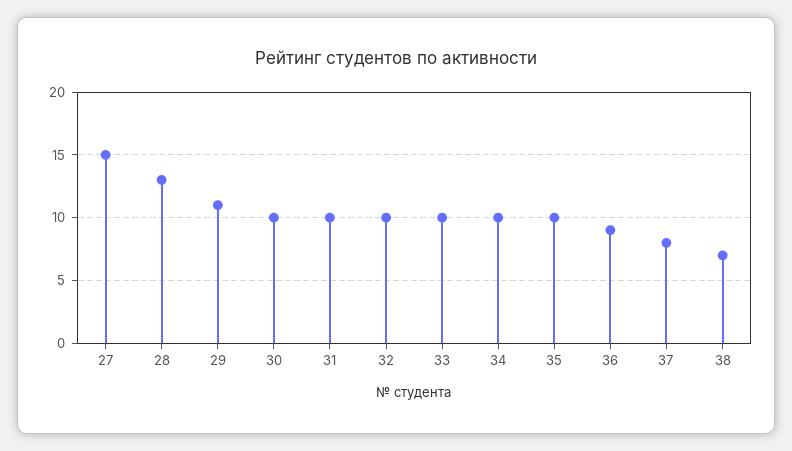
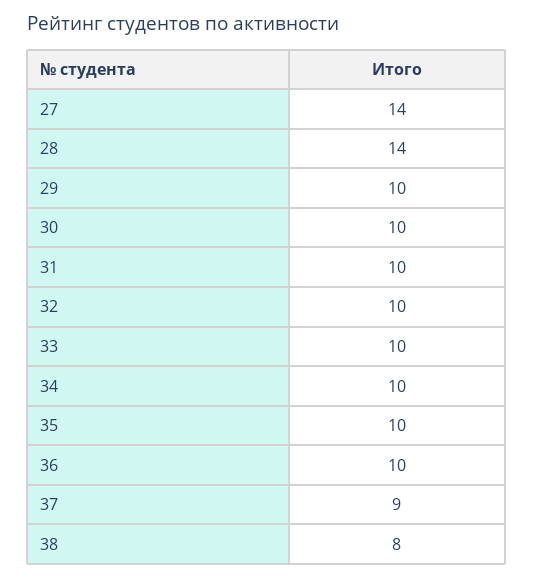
27: 15 -> 14
28: 13 -> 14
29: 11 -> 10
36: 9 -> 10
37: 8 -> 9
38: 7 -> 8

